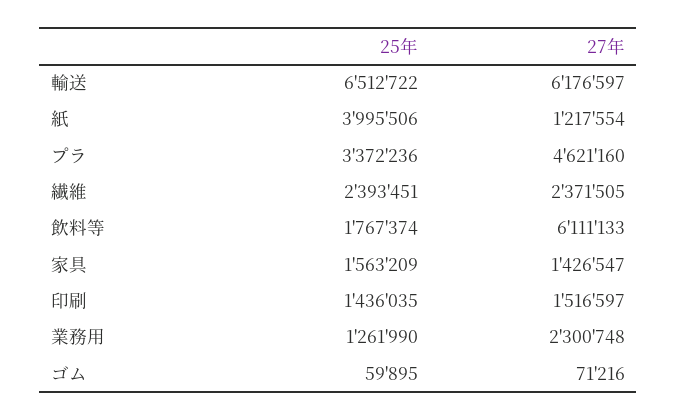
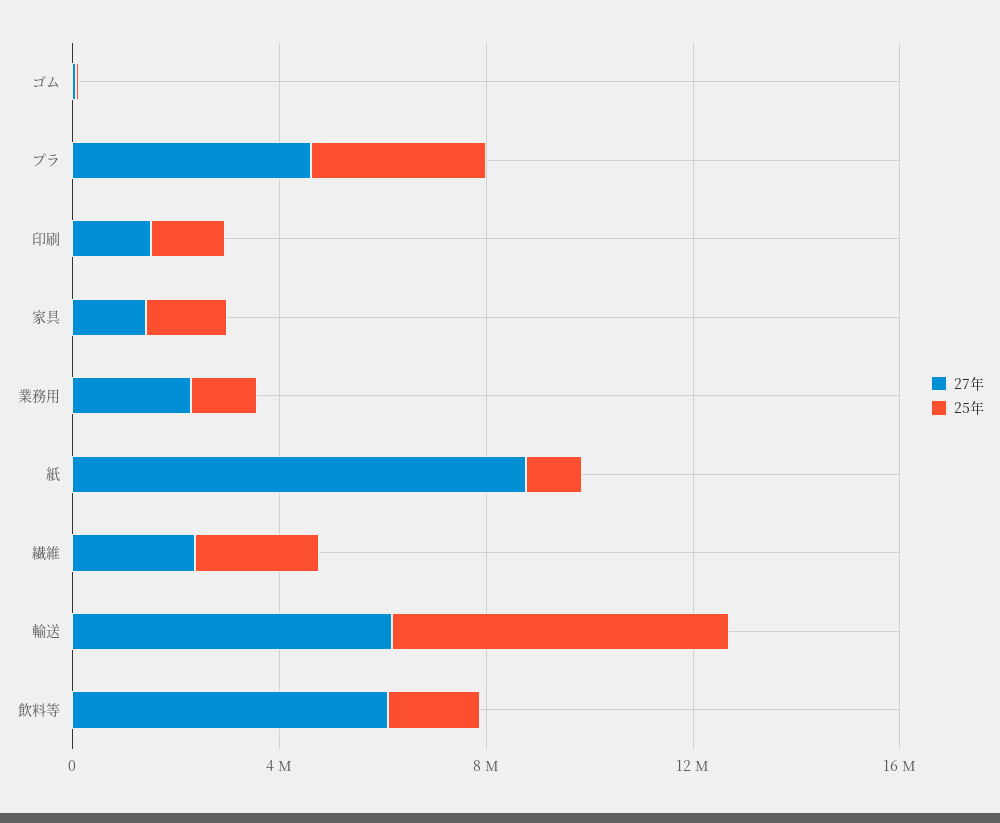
25年, 紙: 3995506 -> 1000000
27年, 紙: 1217554 -> 9000000

